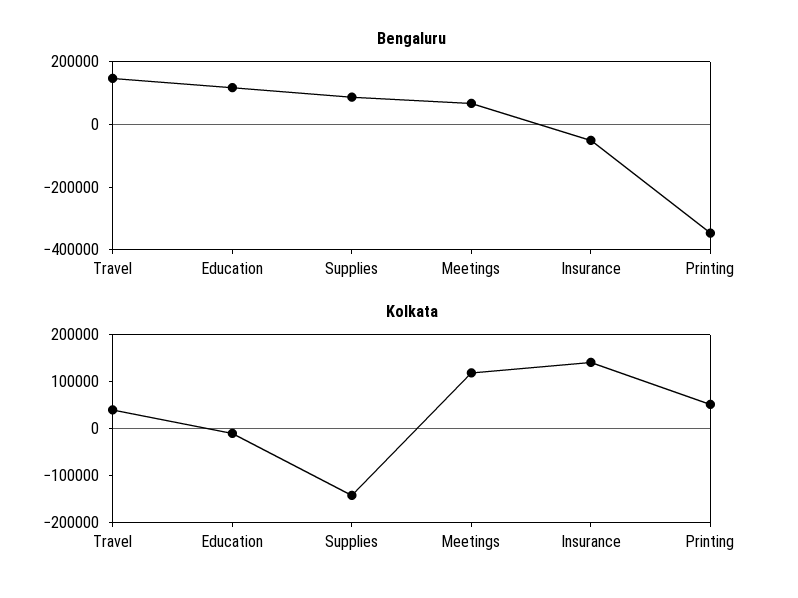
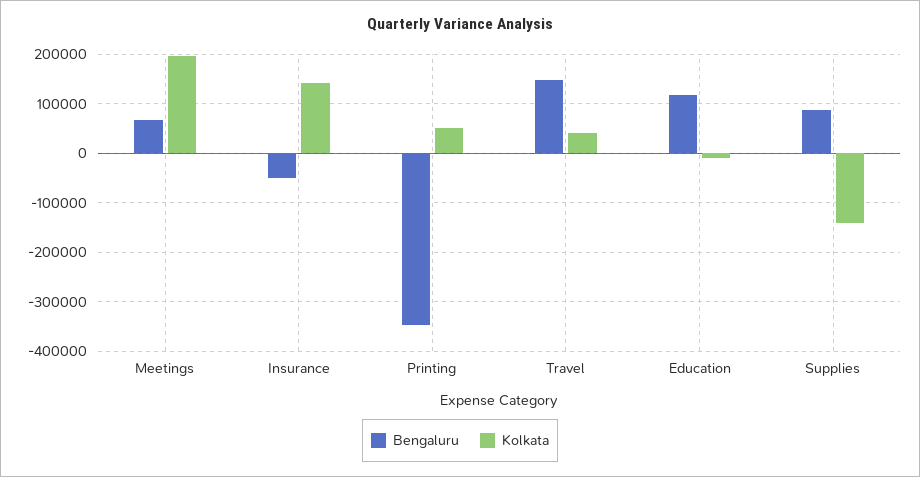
Kolkata, Meetings: 120000 -> 200000

